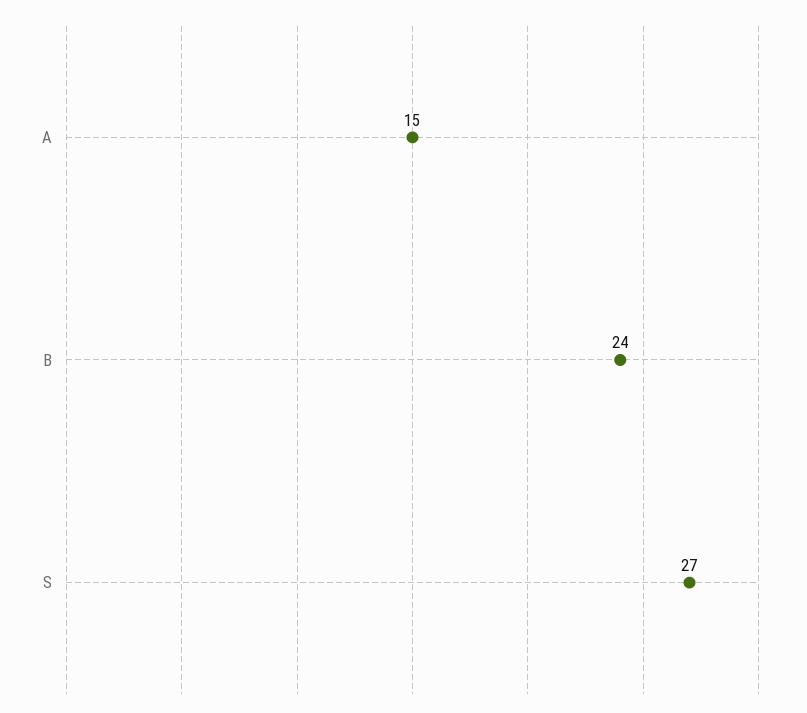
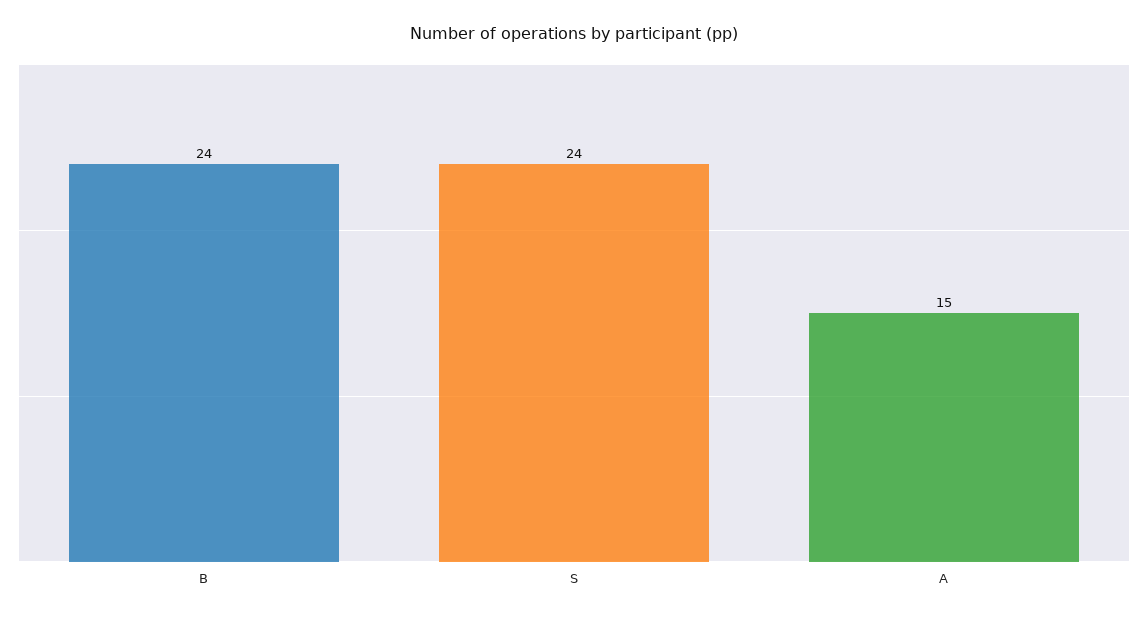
S: 27 -> 24

